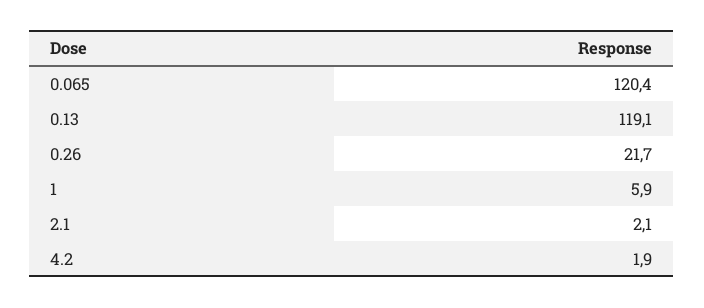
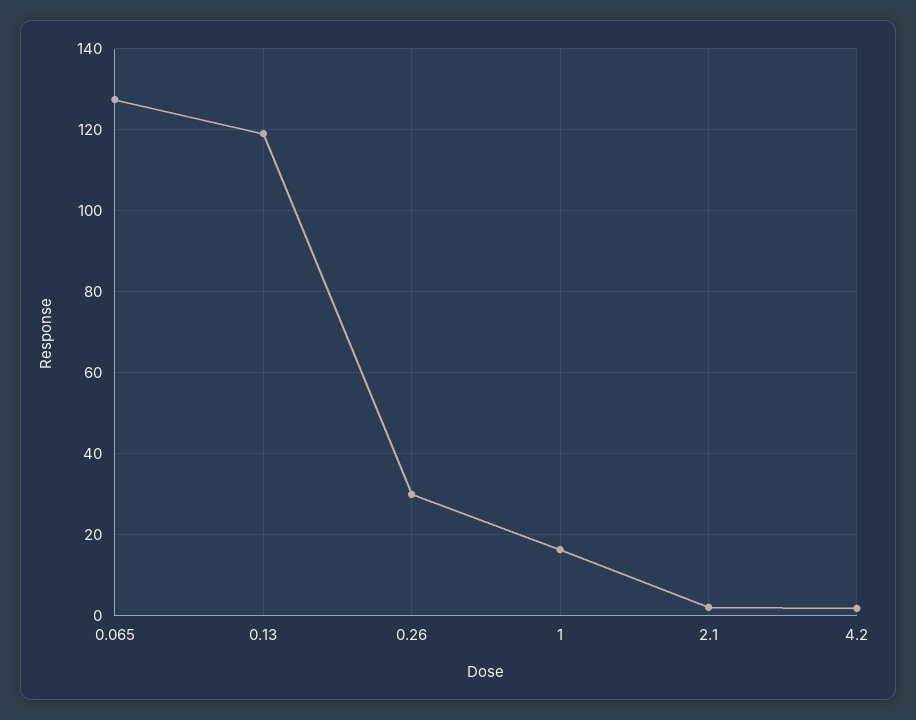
0.065: 120.4 -> 128
0.26: 21.7 -> 30
1: 5.9 -> 16

